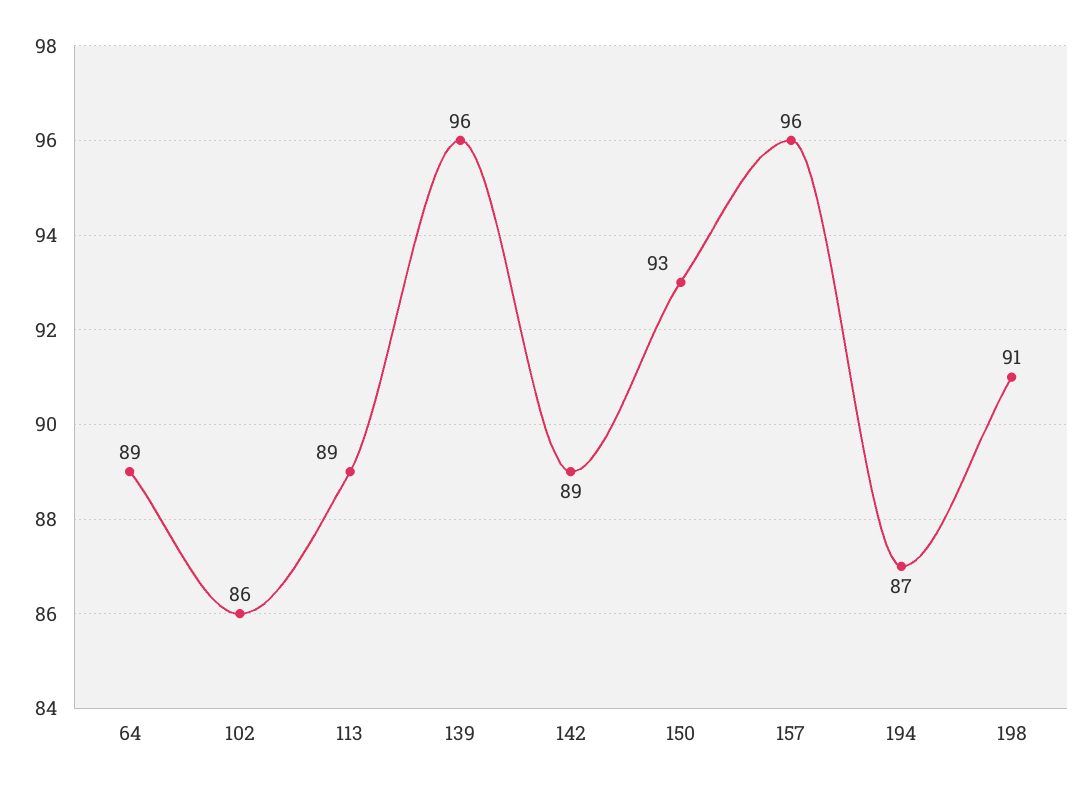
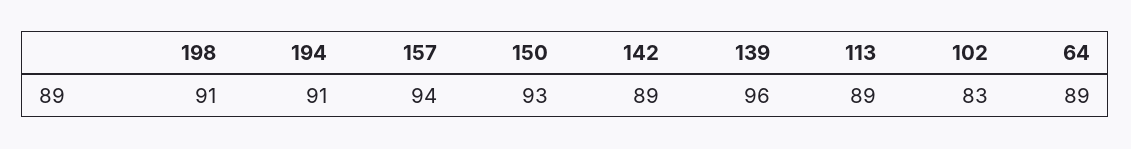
102: 86 -> 83
157: 96 -> 94
194: 87 -> 91

